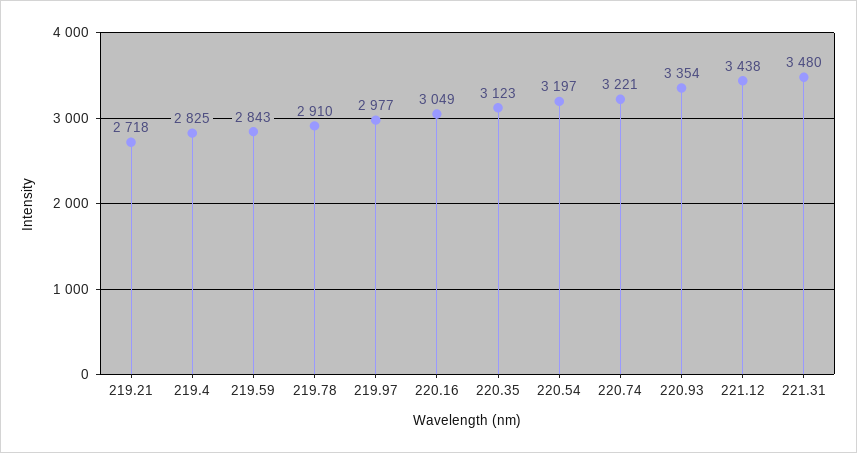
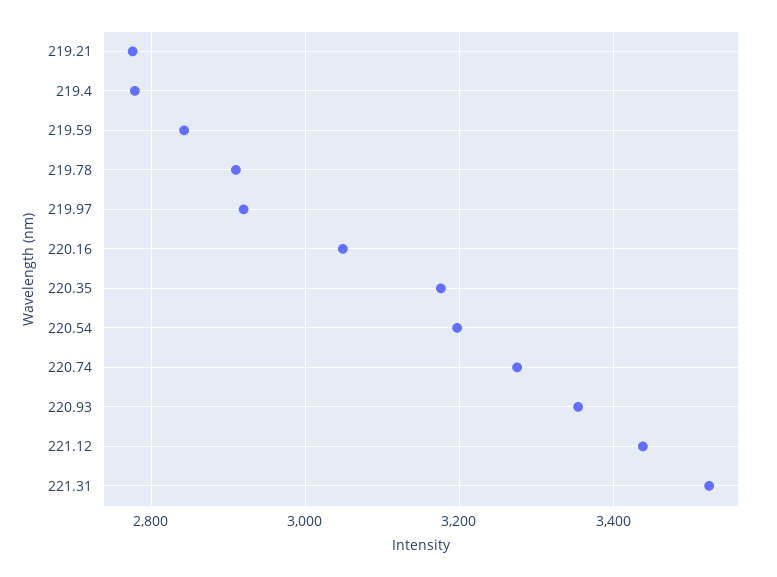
219.21: 2718 -> 2780
219.4: 2825 -> 2780
219.97: 2977 -> 2920
220.35: 3123 -> 3180
220.74: 3221 -> 3280
221.31: 3480 -> 3520

